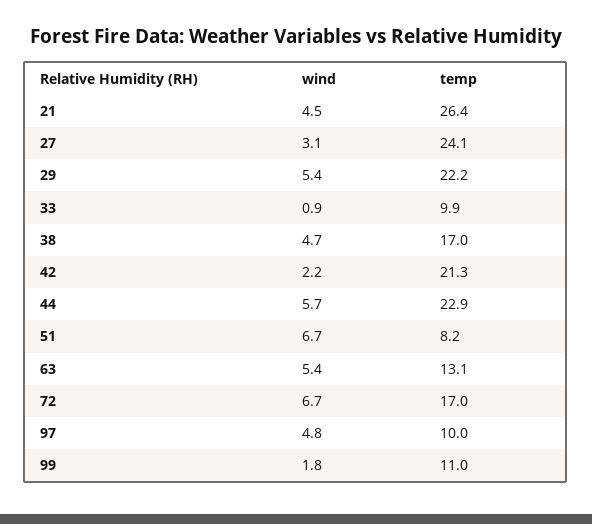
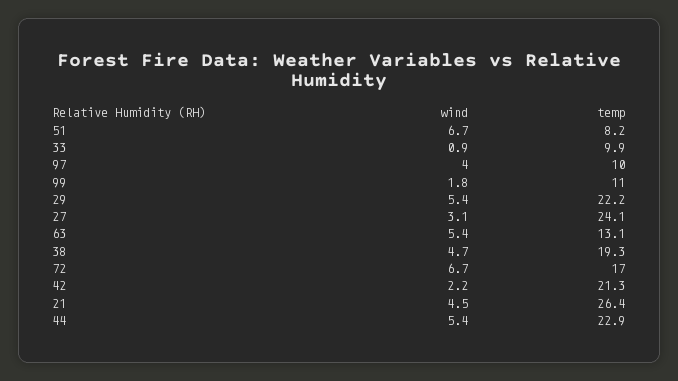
temp, 38: 17 -> 19.3
wind, 44: 5.7 -> 5.4
wind, 97: 4.8 -> 4

